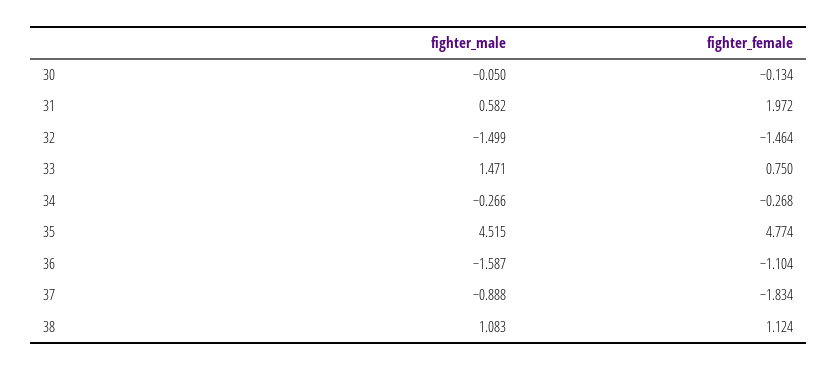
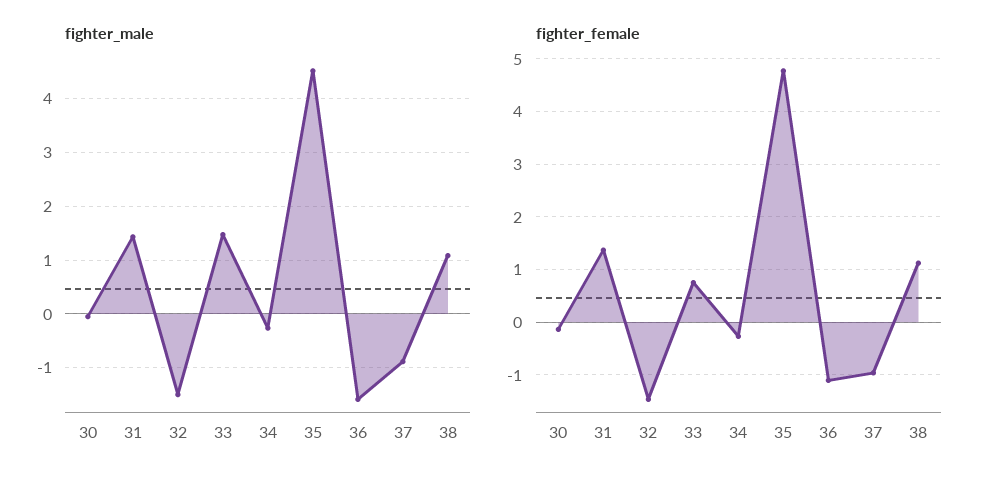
fighter_male, 31: 0.582 -> 1.4
fighter_female, 31: 1.972 -> 1.4
fighter_female, 37: -1.834 -> -1

